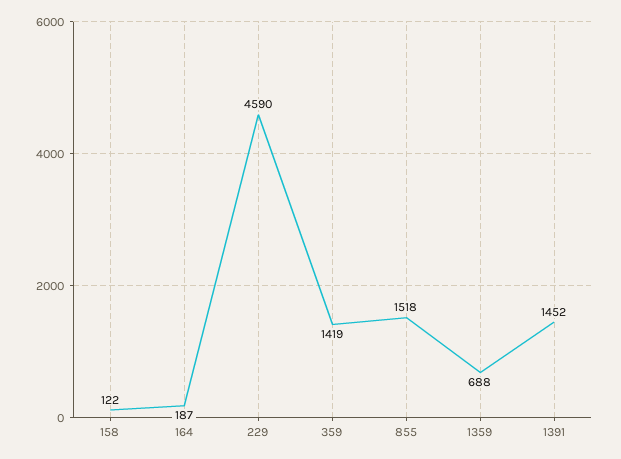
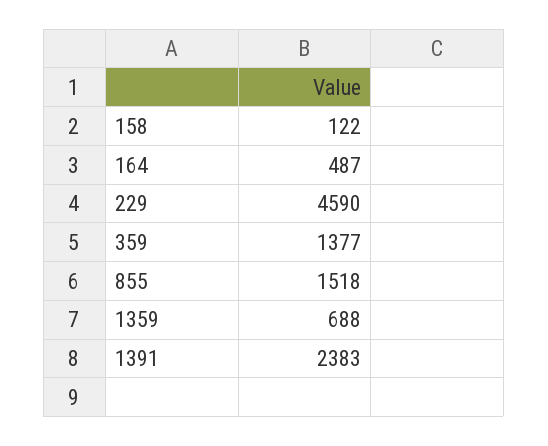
164: 187 -> 487
359: 1419 -> 1377
1391: 1452 -> 2383

